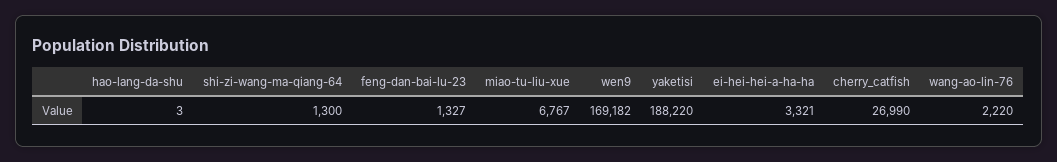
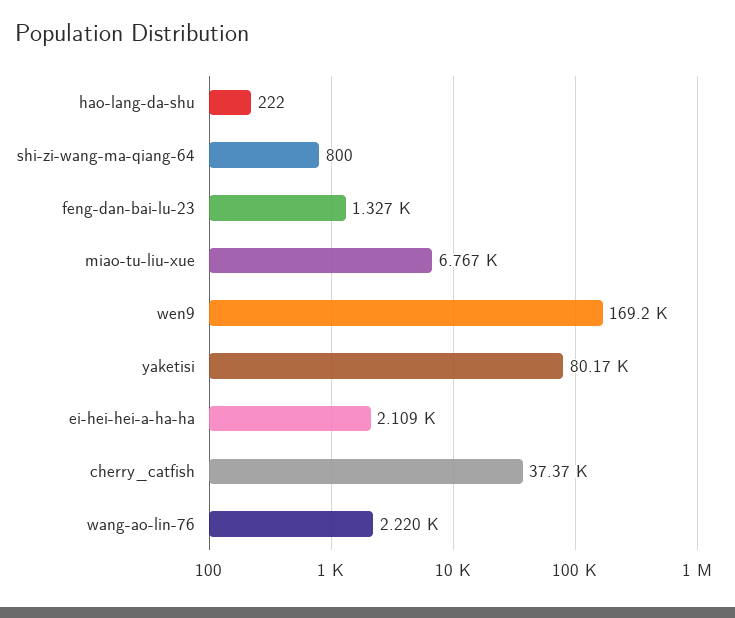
hao-lang-da-shu: 3 -> 222
shi-zi-wang-ma-qiang-64: 1300 -> 800
yaketisi: 188220 -> 80170
ei-hei-hei-a-ha-ha: 3321 -> 2109
cherry_catfish: 26990 -> 37370

